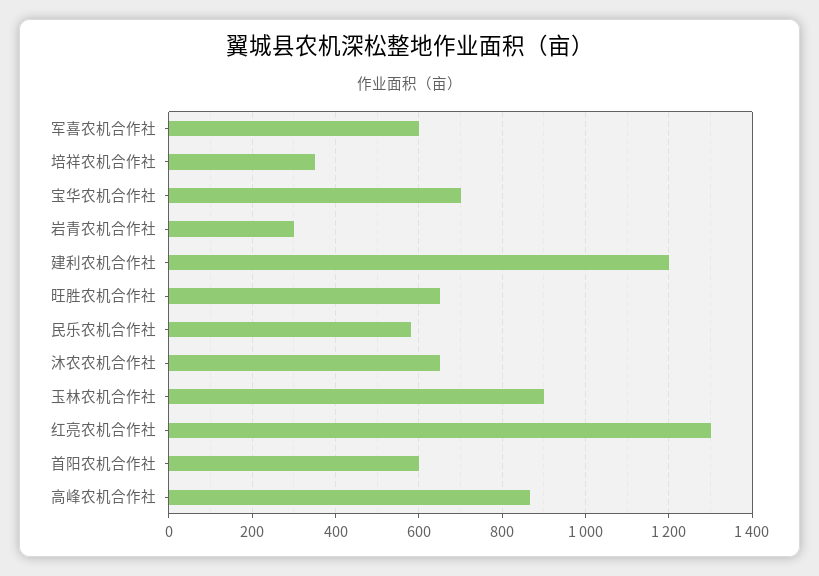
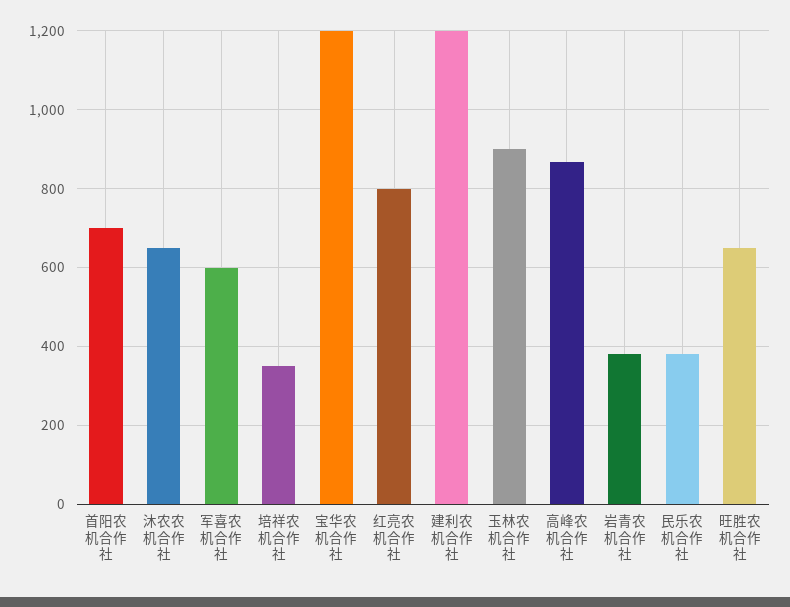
宝华农机合作社: 700 -> 1200
岩青农机合作社: 300 -> 380
民乐农机合作社: 580 -> 380
红亮农机合作社: 1300 -> 800
首阳农机合作社: 600 -> 700

